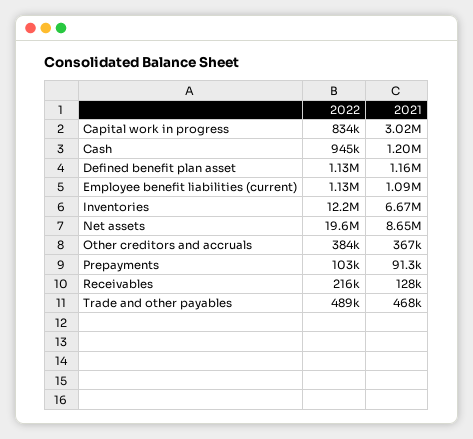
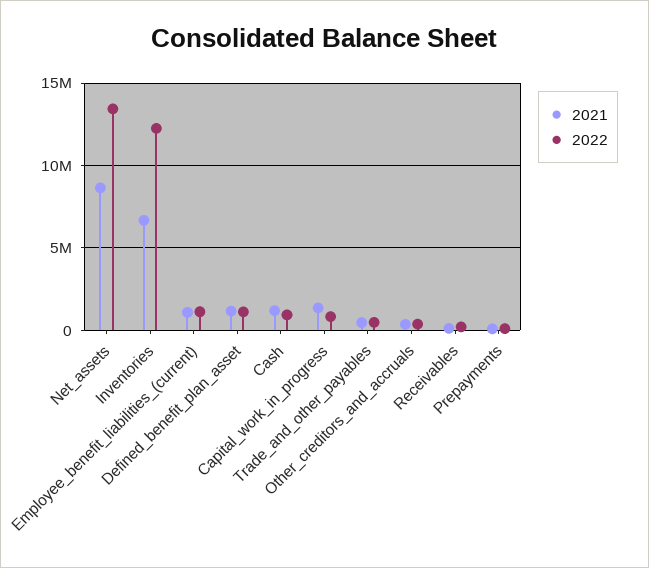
2021, Capital work in progress: 3020000 -> 1500000
2022, Net assets: 19600000 -> 13500000

